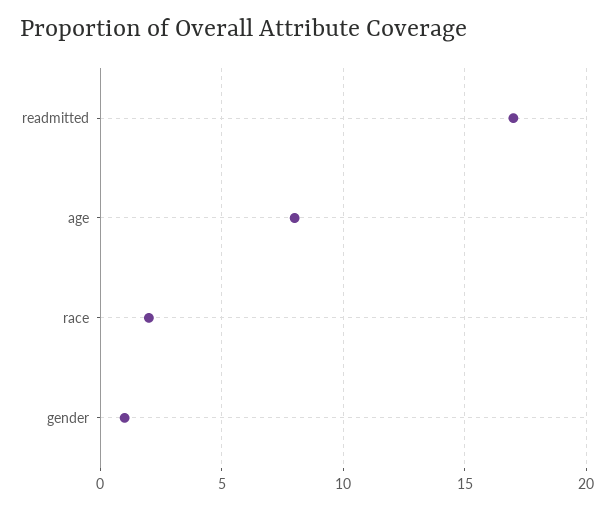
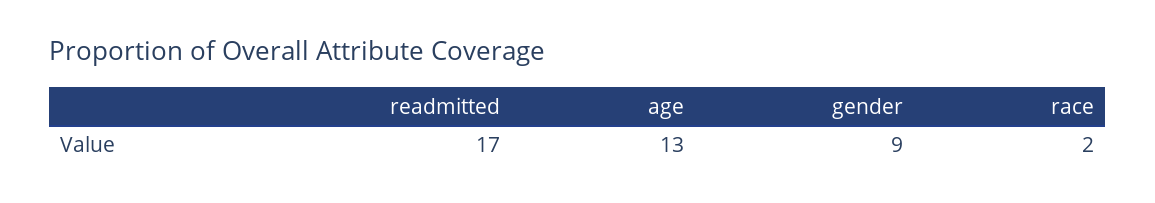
age: 8 -> 13
gender: 1 -> 9

